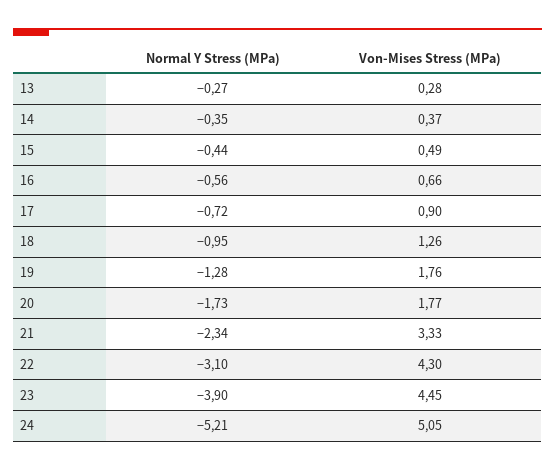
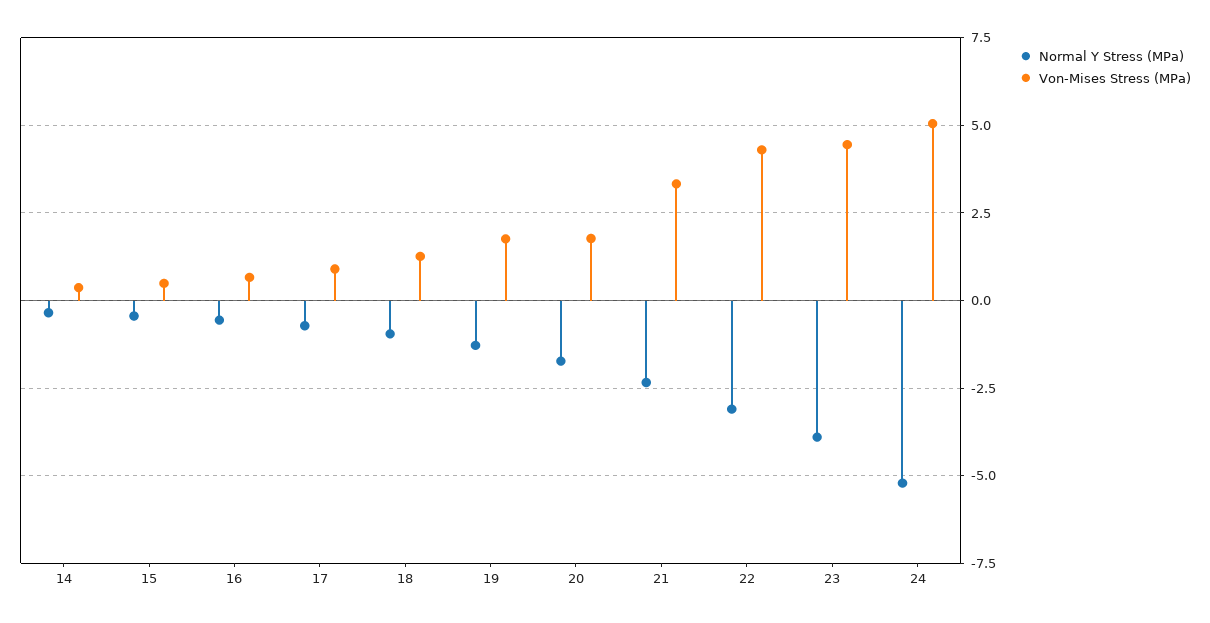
Normal Y Stress (MPa), 13: -0.27 -> none
Von-Mises Stress (MPa), 13: 0.28 -> none

